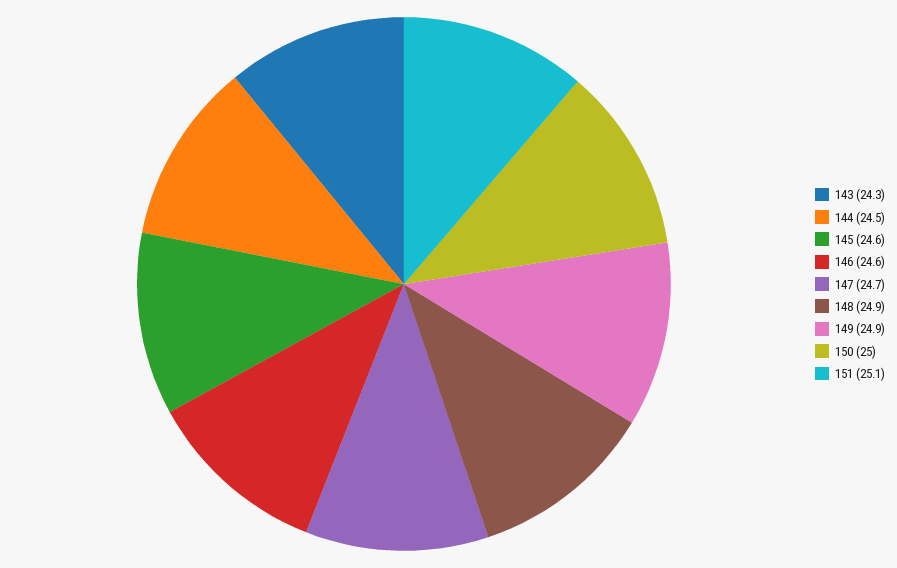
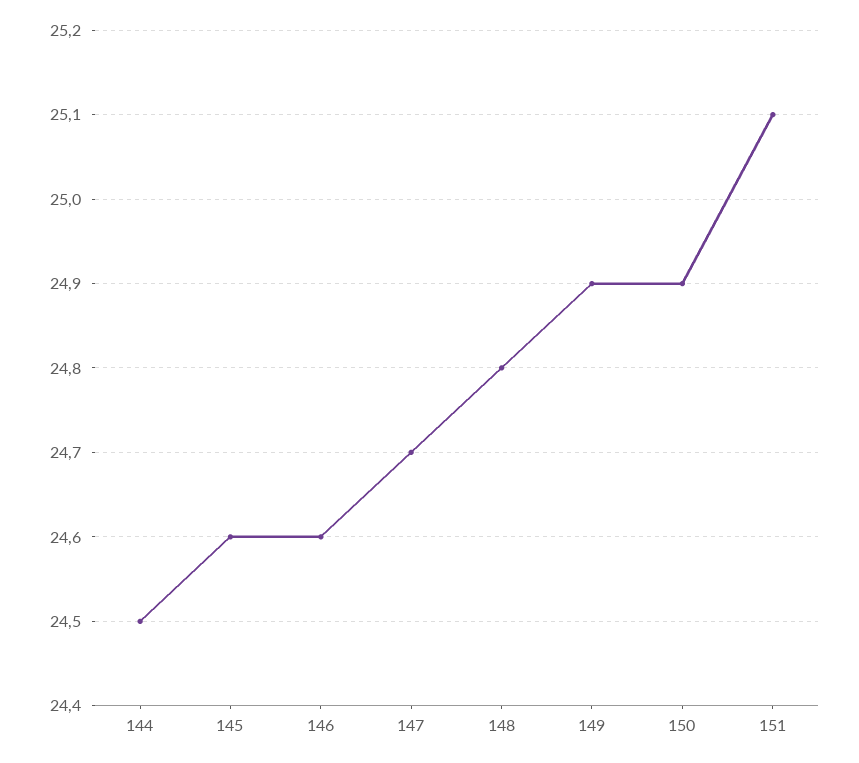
143: 24.3 -> none
148: 24.9 -> 24.8
150: 25 -> 24.9

